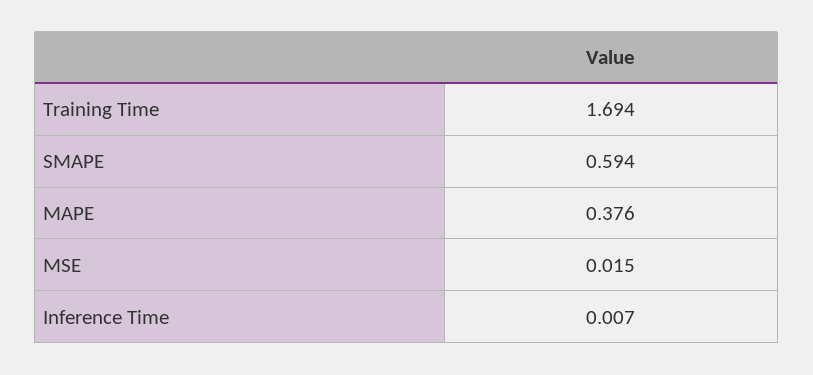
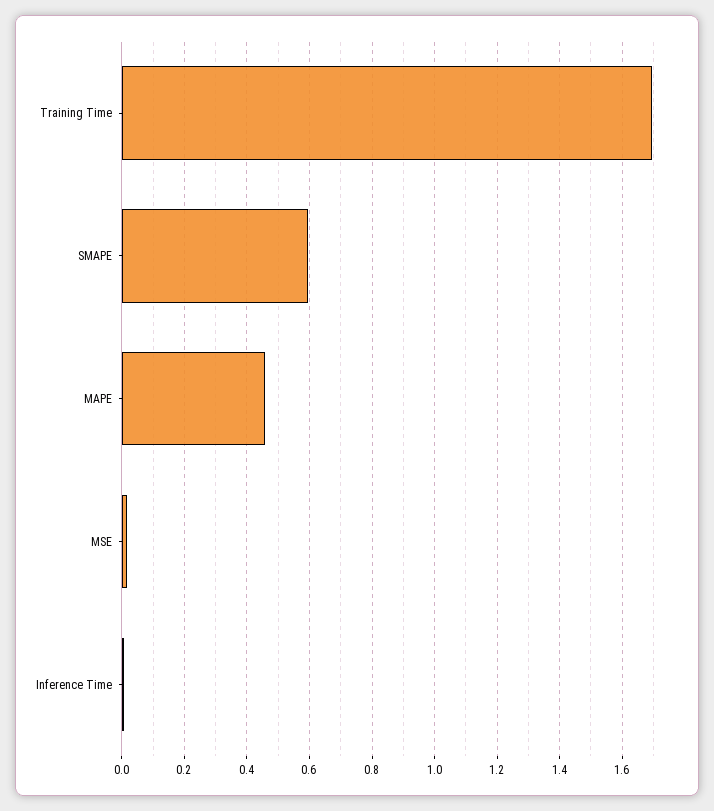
MAPE: 0.376 -> 0.46

